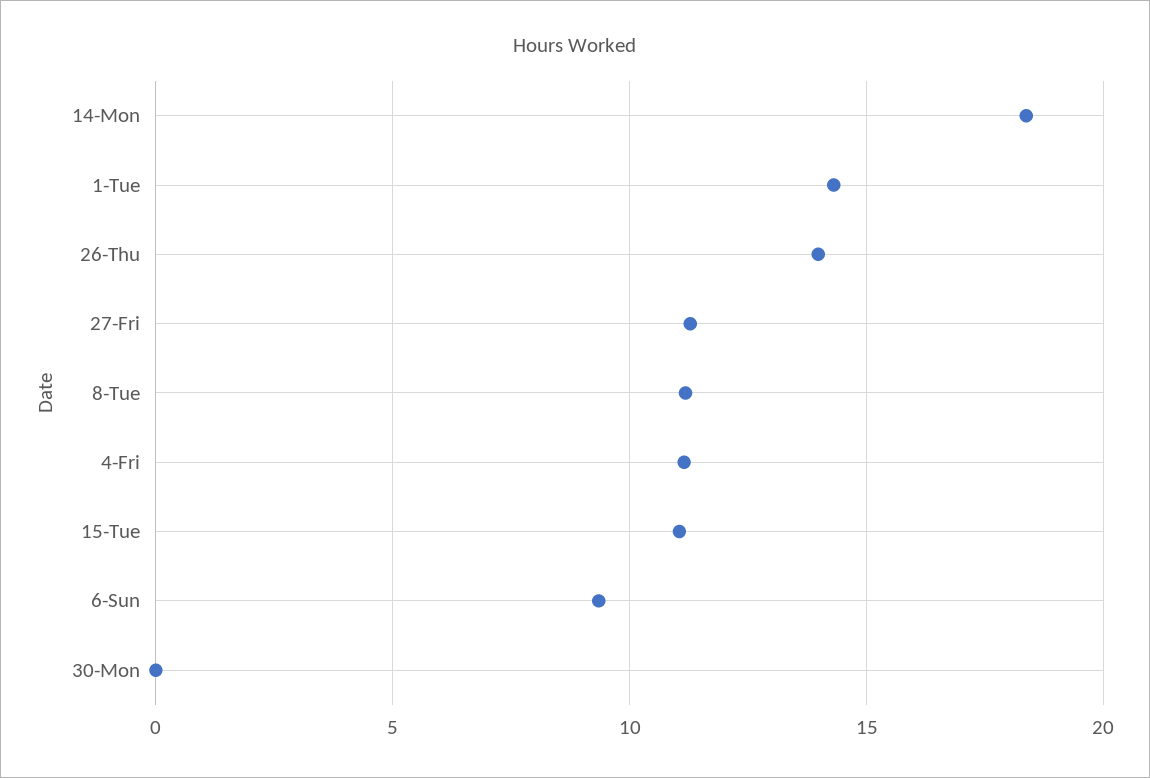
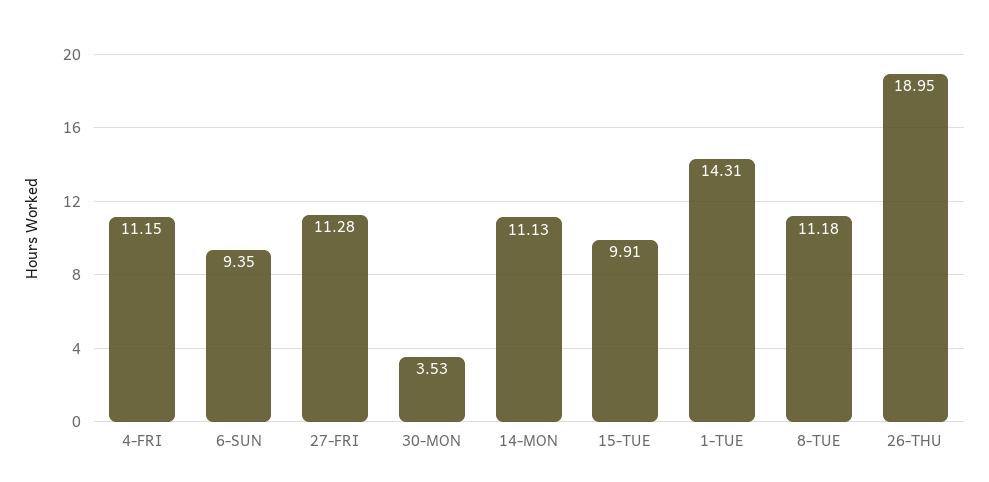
14-Mon: 18.5 -> 11.13
26-Thu: 14 -> 18.95
15-Tue: 11 -> 9.91
30-Mon: 0 -> 3.53

